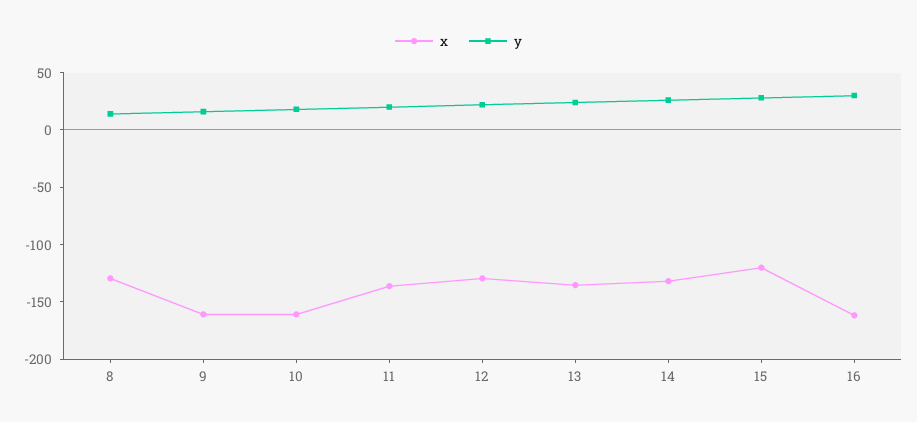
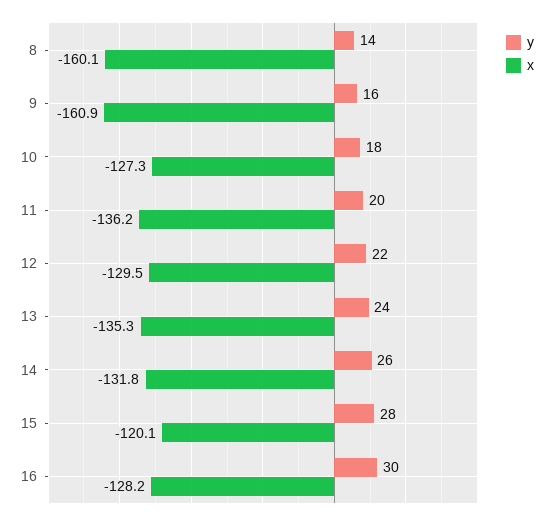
x, 8: -130 -> -160.1
x, 10: -160 -> -127.3
x, 16: -160 -> -128.2

